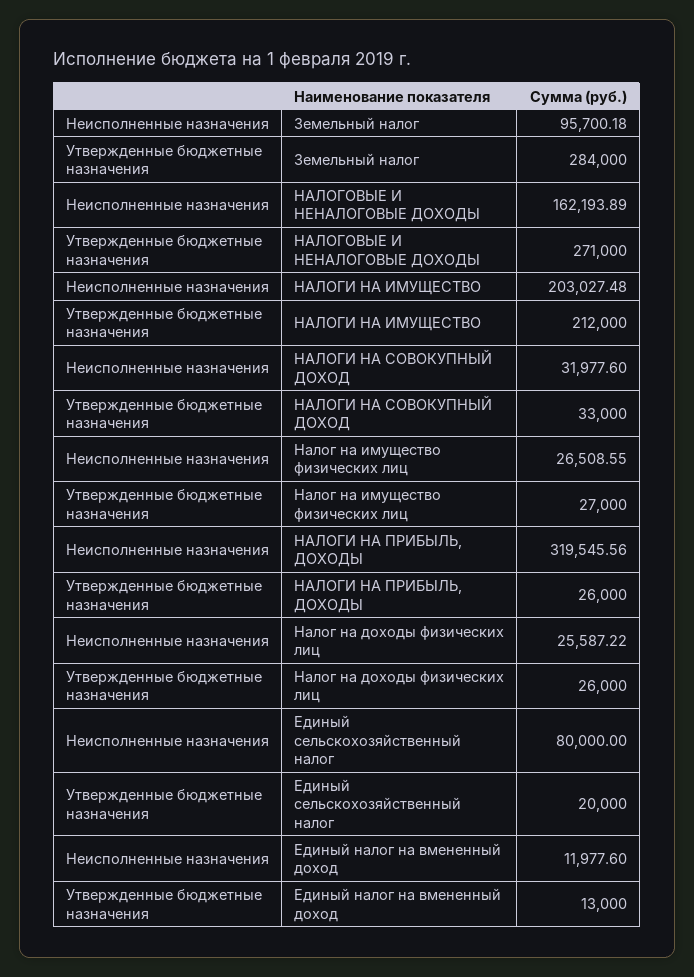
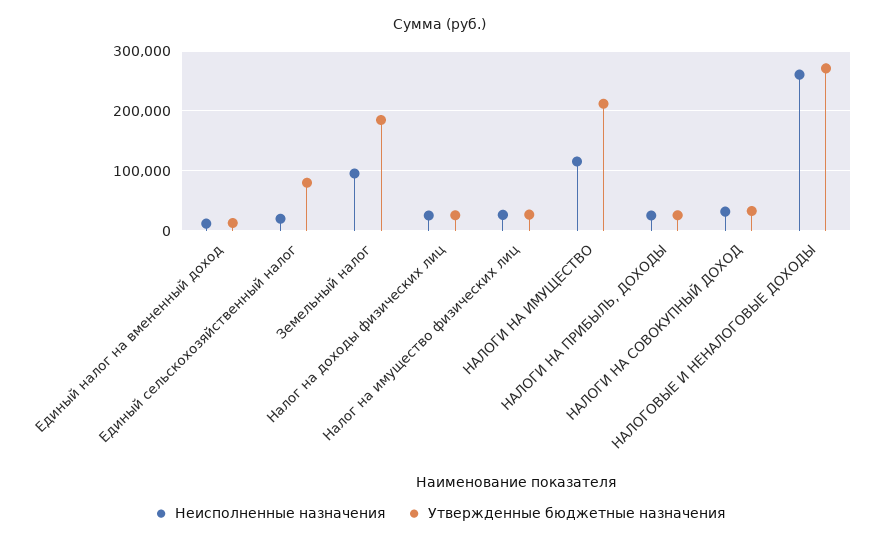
Утвержденные бюджетные назначения, Земельный налог: 284000 -> 180000
Неисполненные назначения, НАЛОГОВЫЕ И НЕНАЛОГОВЫЕ ДОХОДЫ: 162193.89 -> 260000
Неисполненные назначения, НАЛОГИ НА ИМУЩЕСТВО: 203027.48 -> 120000
Неисполненные назначения, НАЛОГИ НА ПРИБЫЛЬ, ДОХОДЫ: 319545.56 -> 20000
Неисполненные назначения, Единый сельскохозяйственный налог: 80000 -> 20000
Утвержденные бюджетные назначения, Единый сельскохозяйственный налог: 20000 -> 80000

